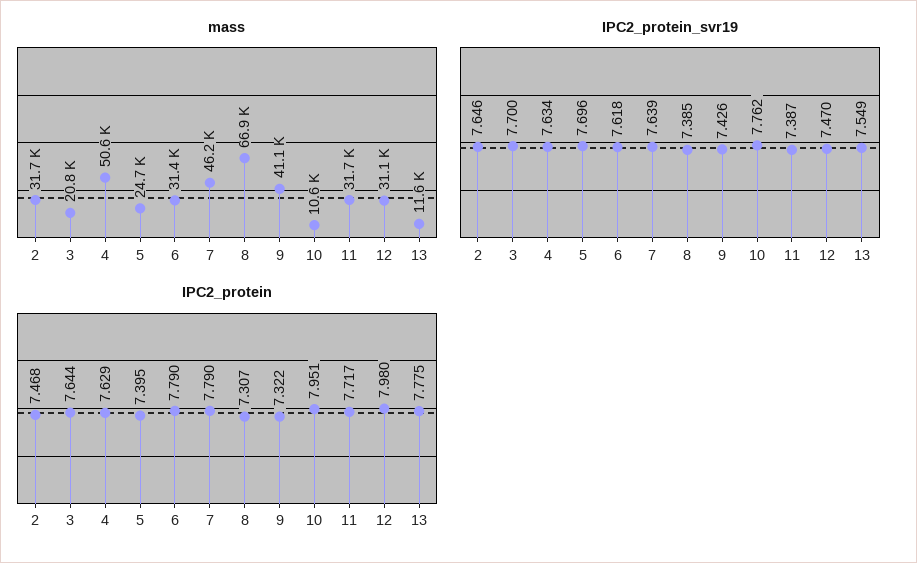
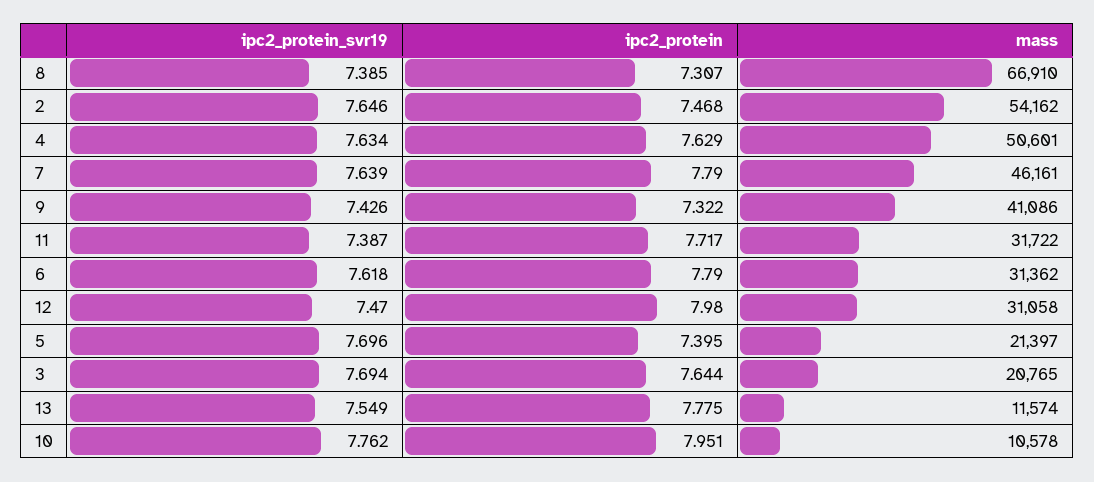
mass, 2: 31700 -> 54162
mass, 5: 24700 -> 21397
IPC2_protein_svr19, 3: 7.7 -> 7.694

